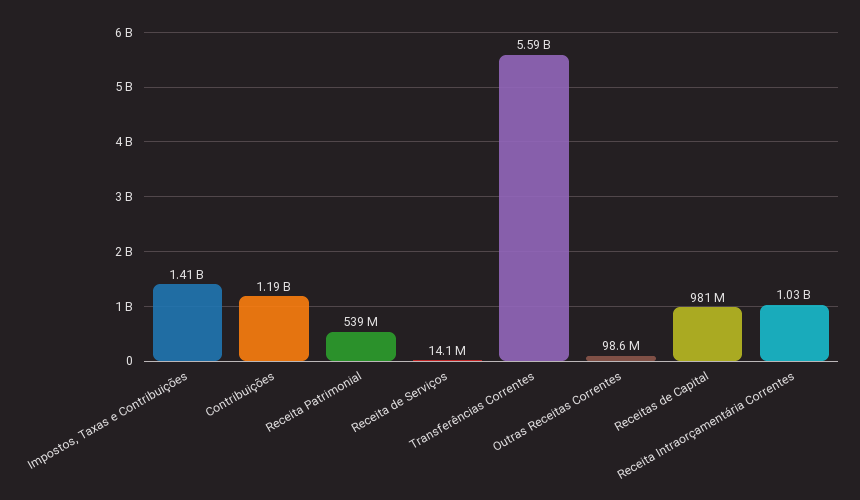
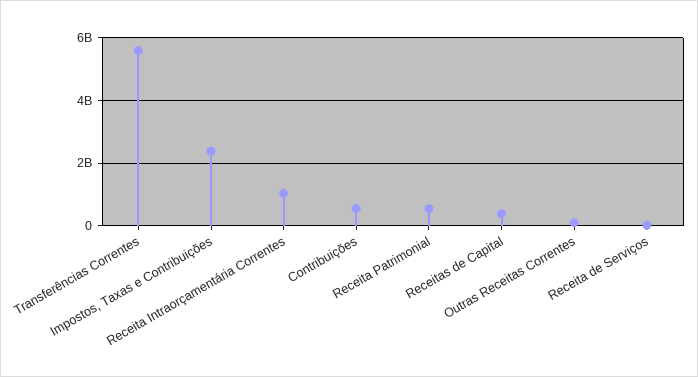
Impostos, Taxas e Contribuições: 1410000000 -> 2400000000
Contribuições: 1190000000 -> 600000000
Receitas de Capital: 981000000 -> 400000000

